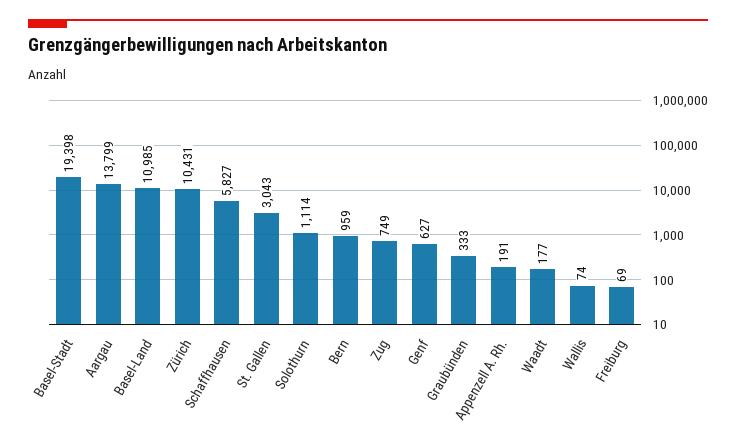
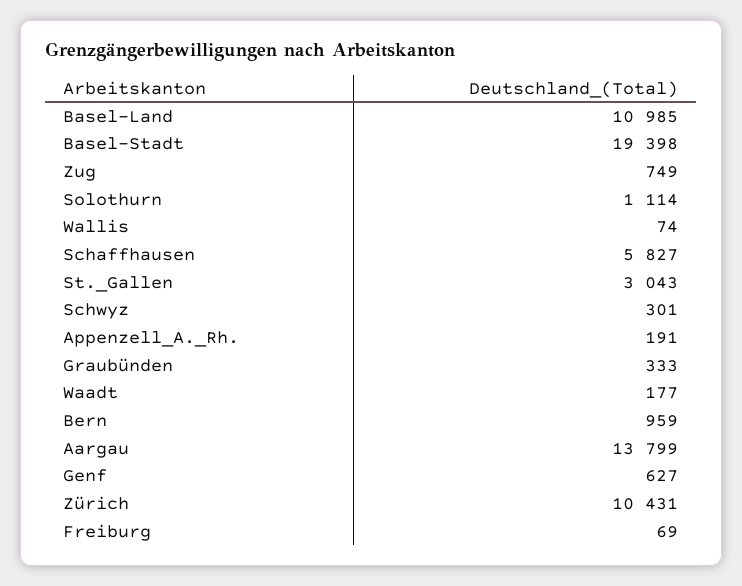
Schwyz: none -> 301

